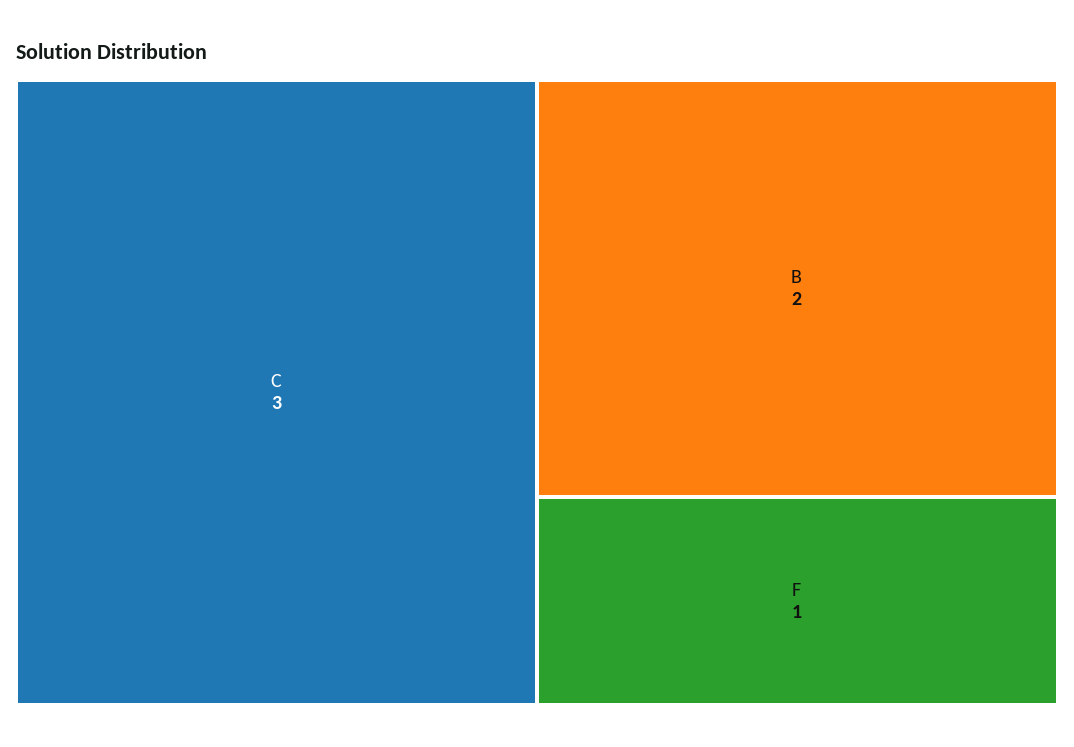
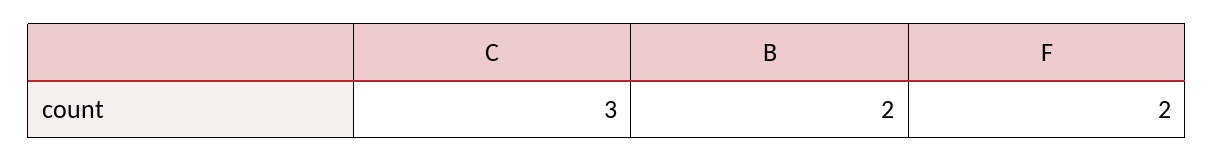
F: 1 -> 2

